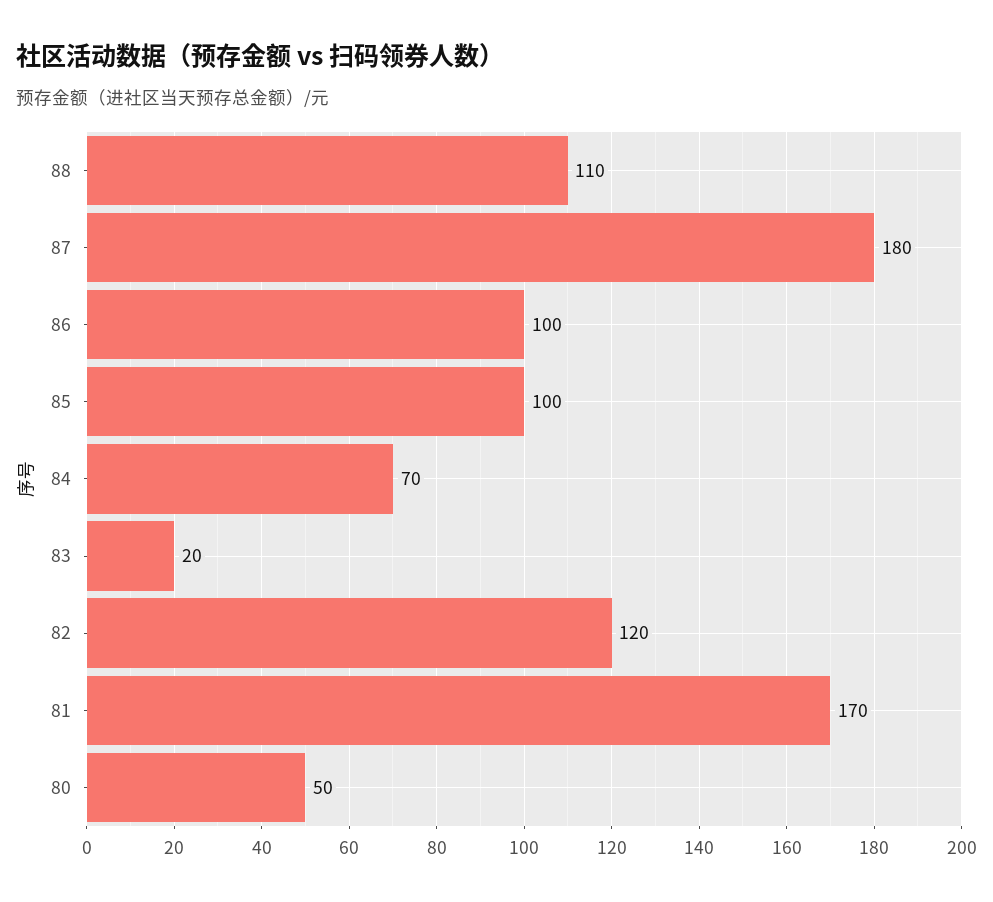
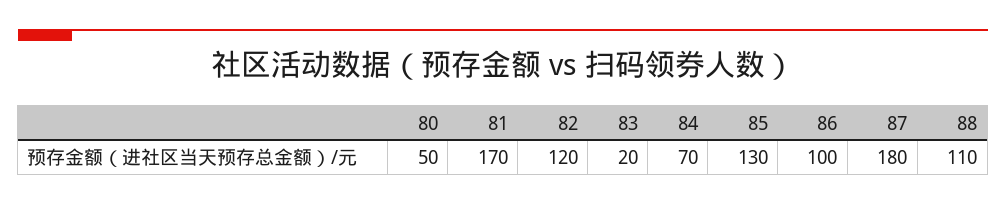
85: 100 -> 130

